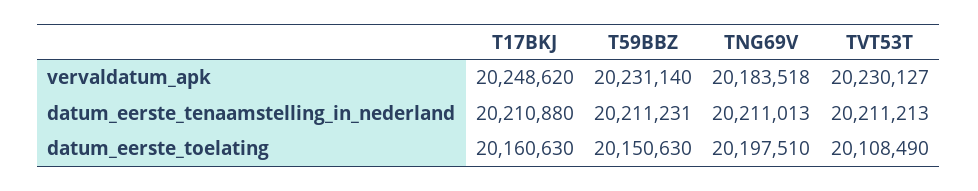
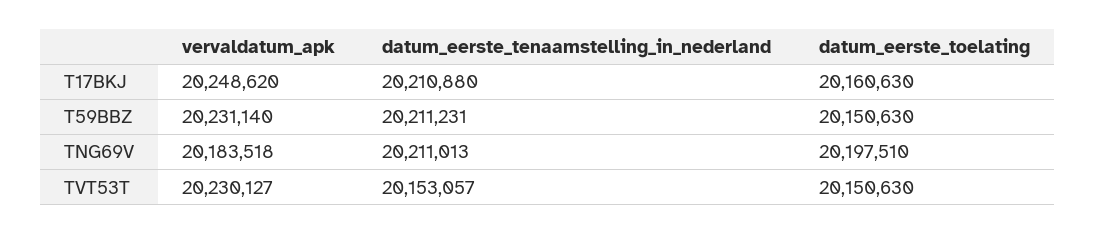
TVT53T, datum_eerste_tenaamstelling_in_nederland: 20211213 -> 20153057
TVT53T, datum_eerste_toelating: 20108490 -> 20150630

